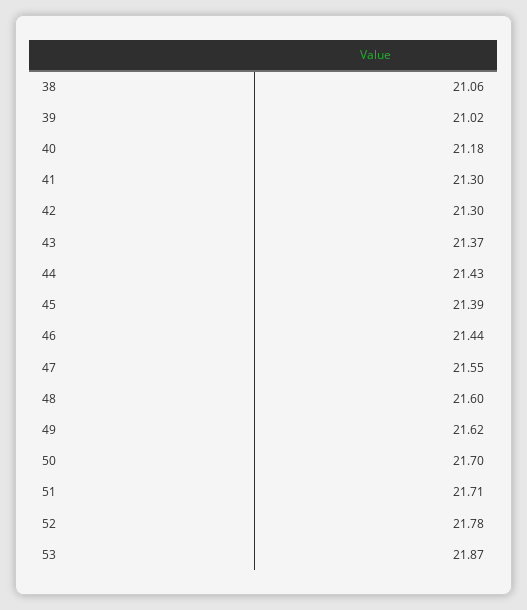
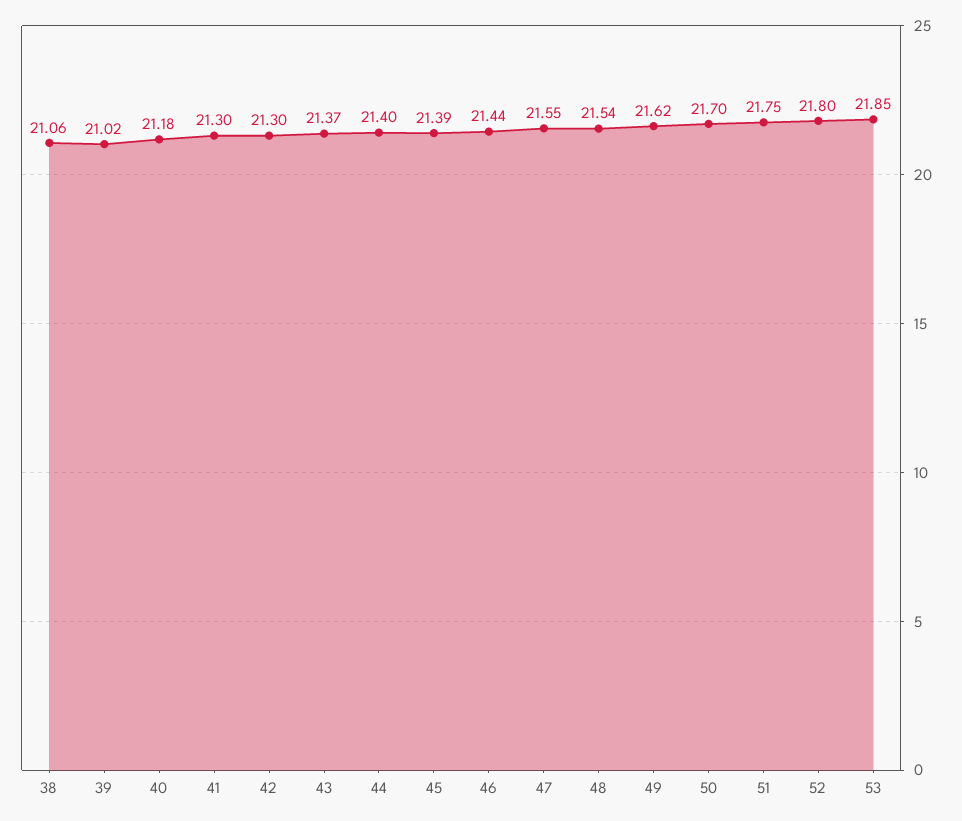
44: 21.43 -> 21.4
48: 21.6 -> 21.54
51: 21.71 -> 21.75
52: 21.78 -> 21.8
53: 21.87 -> 21.85

